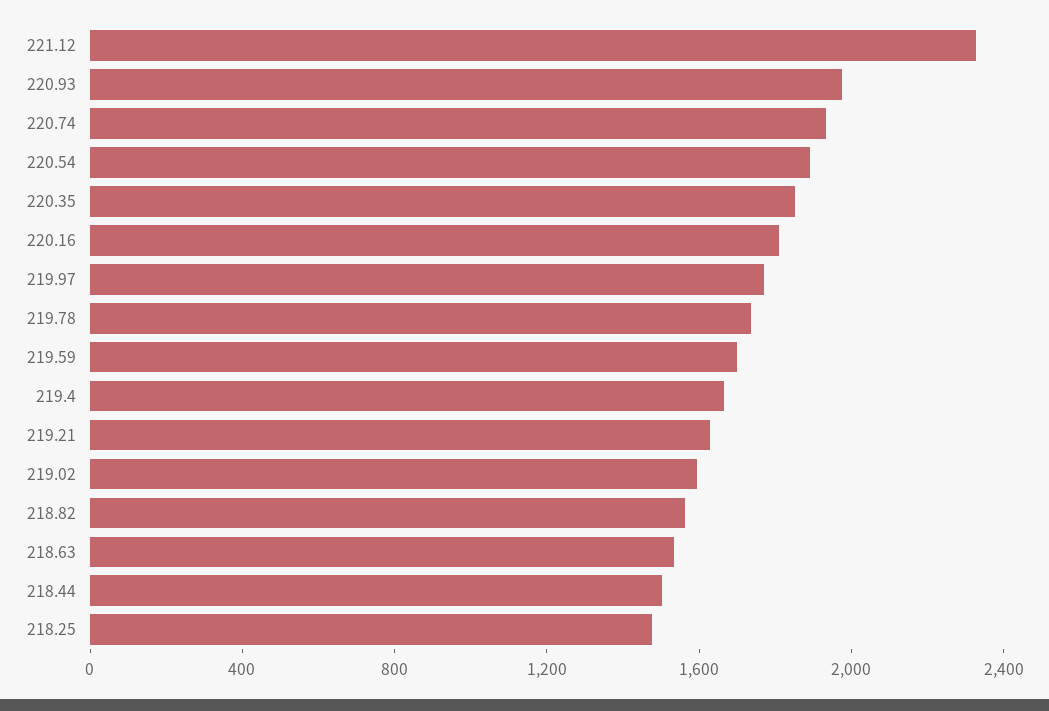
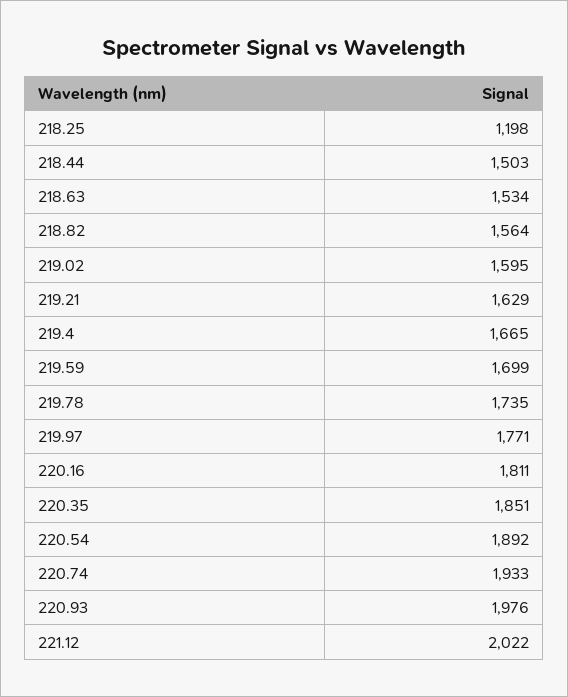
221.12: 2300 -> 2022
218.25: 1500 -> 1198

